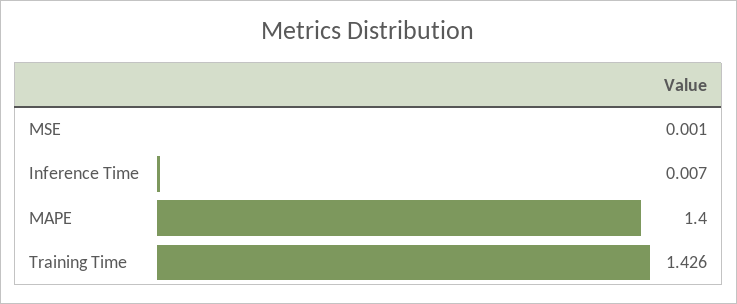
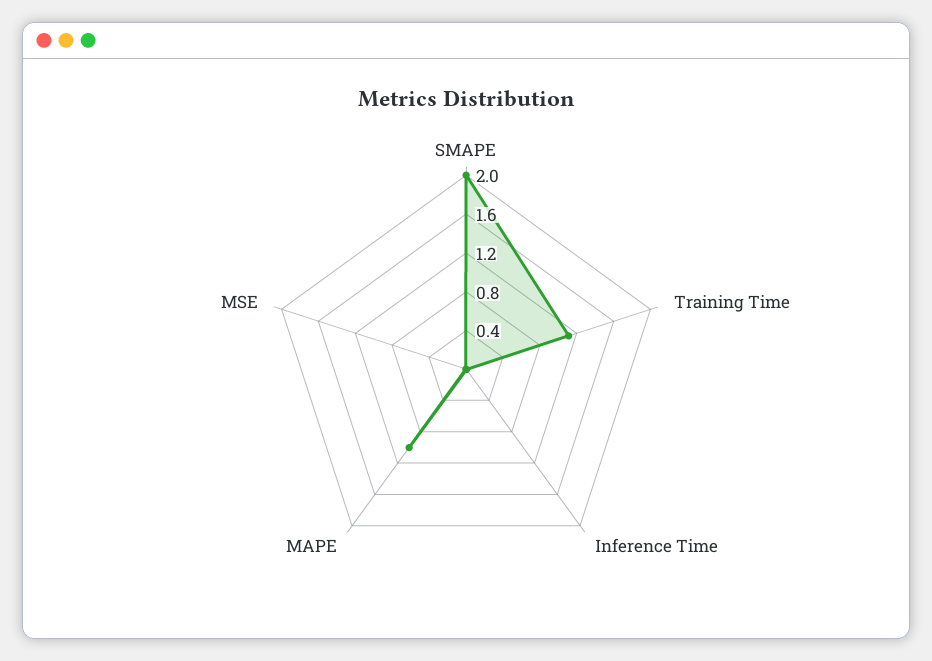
MAPE: 1.4 -> 1
Training Time: 1.426 -> 1.1
SMAPE: none -> 2

